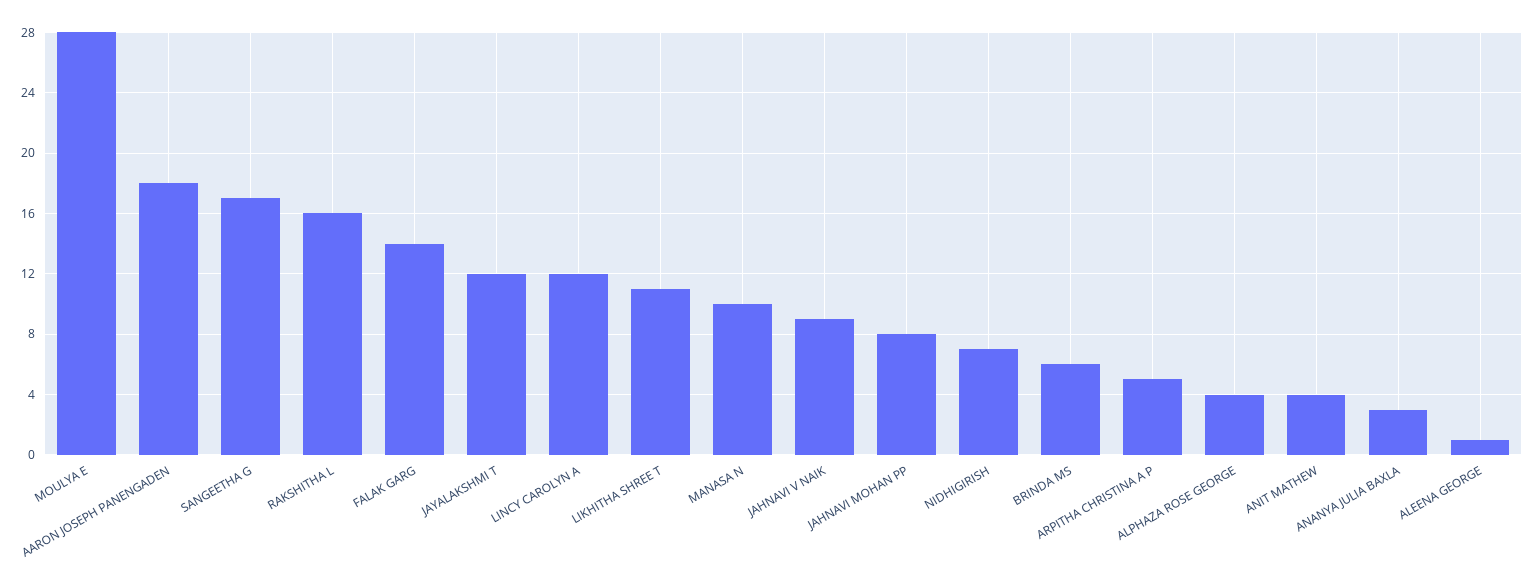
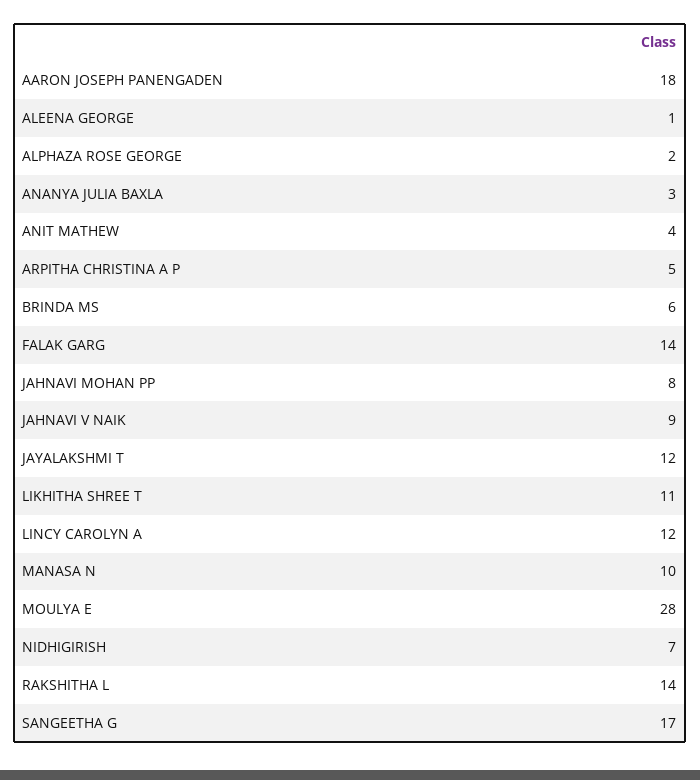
RAKSHITHA L: 16 -> 14
ALPHAZA ROSE GEORGE: 4 -> 2

